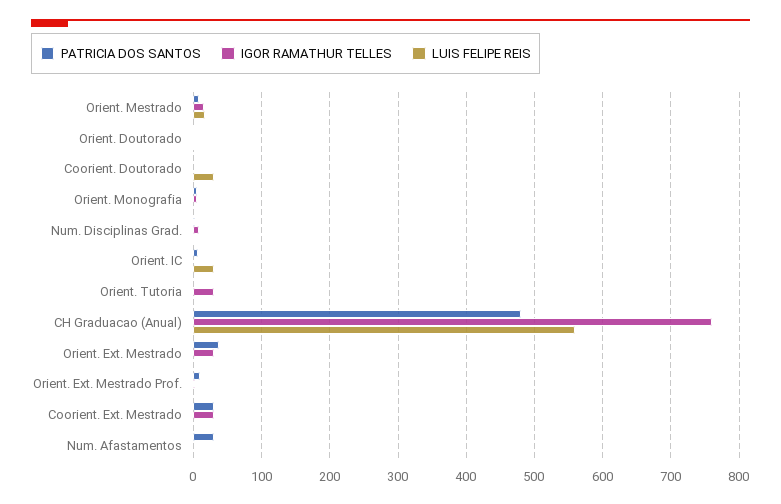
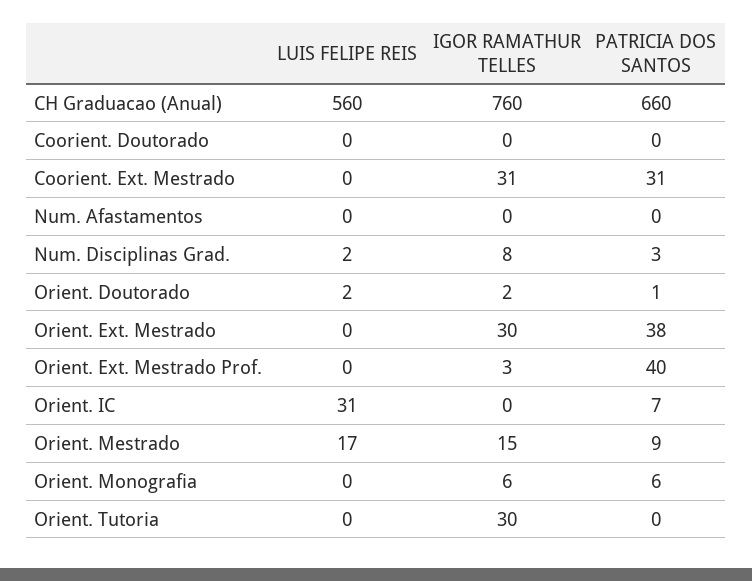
LUIS FELIPE REIS, Coorient. Doutorado: 30 -> 0
PATRICIA DOS SANTOS, CH Graduacao (Anual): 480 -> 660
PATRICIA DOS SANTOS, Orient. Ext. Mestrado Prof.: 10 -> 40
PATRICIA DOS SANTOS, Num. Afastamentos: 30 -> 0

